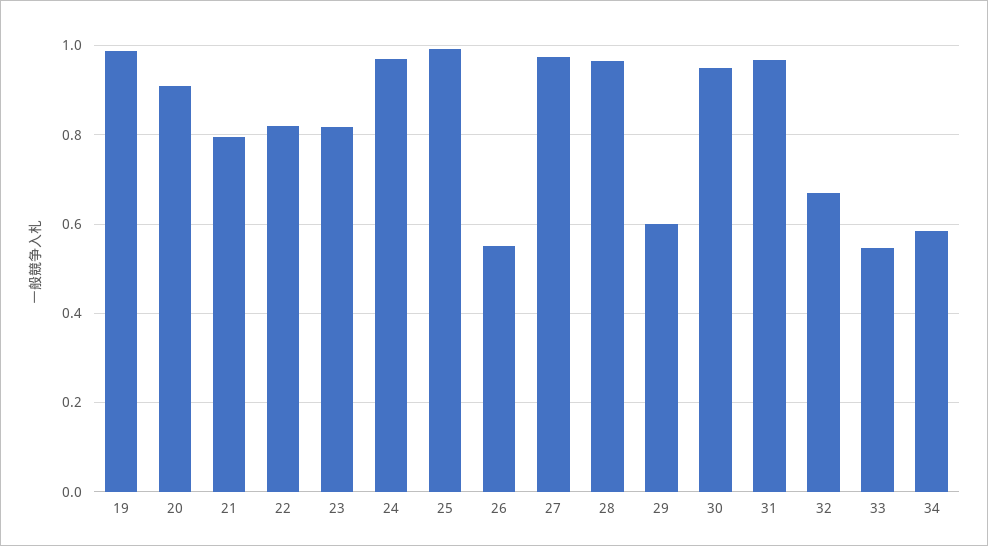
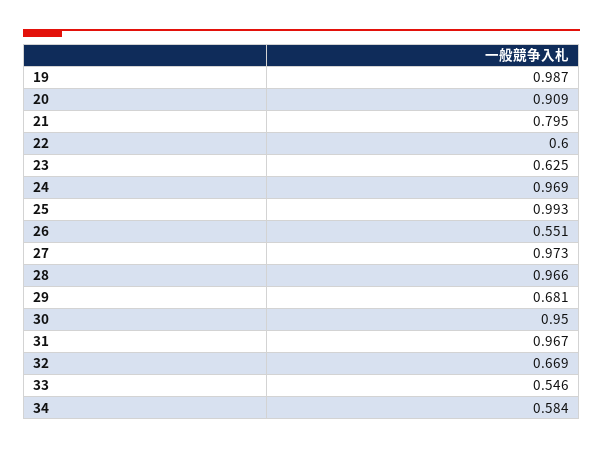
22: 0.82 -> 0.6
23: 0.82 -> 0.625
29: 0.6 -> 0.681

